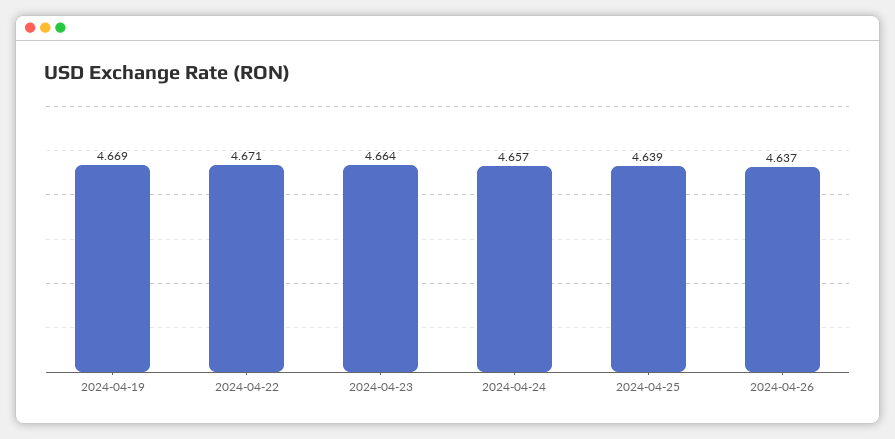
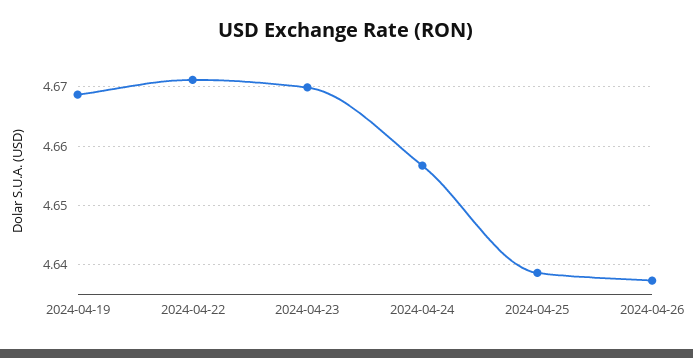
2024-04-23: 4.664 -> 4.67

